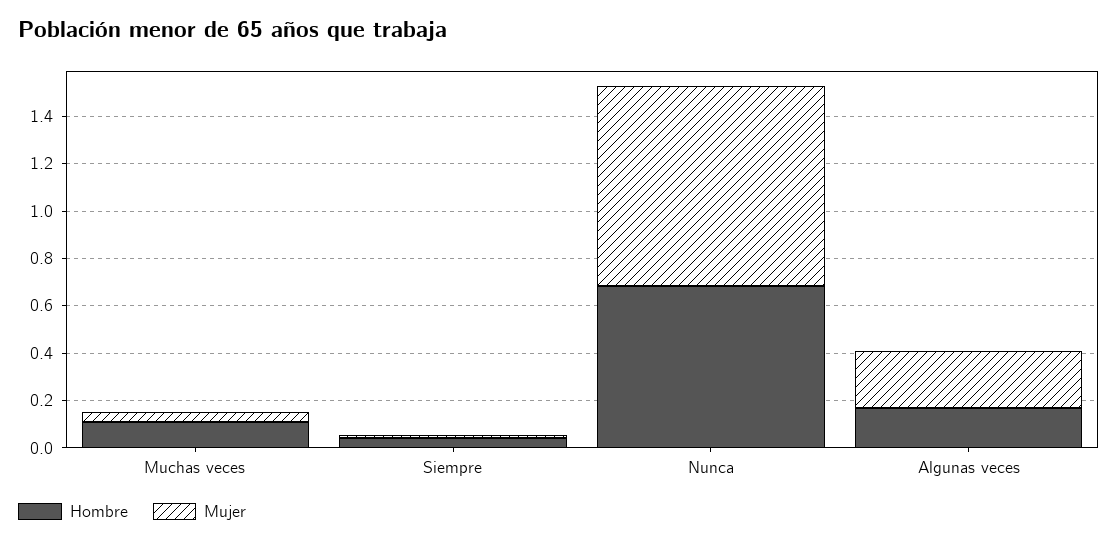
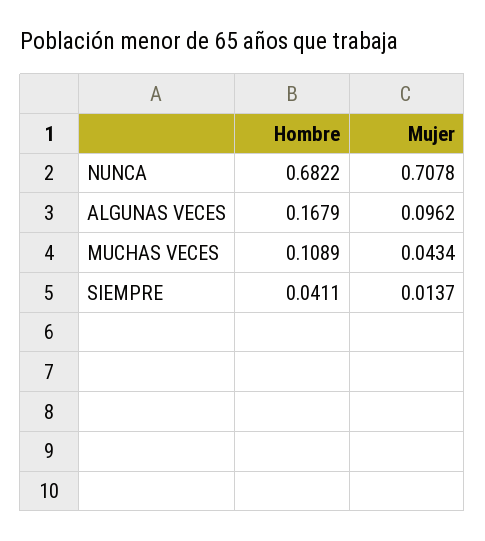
Mujer, Nunca: 0.85 -> 0.7078
Mujer, Algunas veces: 0.25 -> 0.0962

